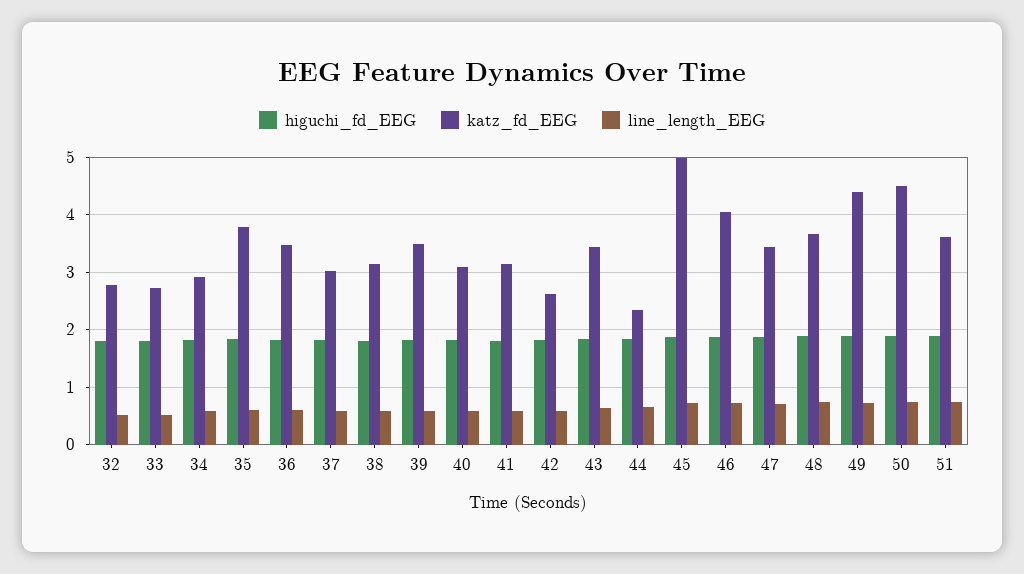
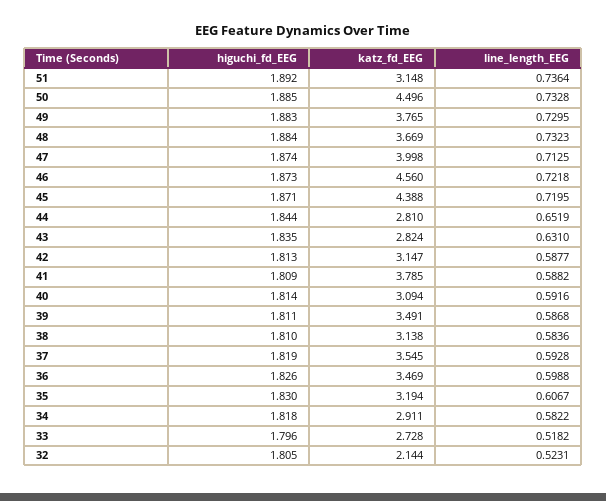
katz_fd_EEG, 32: 2.8 -> 2.144
katz_fd_EEG, 35: 3.8 -> 3.194
katz_fd_EEG, 37: 3 -> 3.545
katz_fd_EEG, 41: 3.2 -> 3.785
katz_fd_EEG, 42: 2.6 -> 3.147
katz_fd_EEG, 43: 3.4 -> 2.824
katz_fd_EEG, 44: 2.4 -> 2.81
katz_fd_EEG, 45: 5 -> 4.388
katz_fd_EEG, 46: 4 -> 4.56
katz_fd_EEG, 47: 3.4 -> 3.998
katz_fd_EEG, 49: 4.4 -> 3.765
katz_fd_EEG, 51: 3.6 -> 3.148

